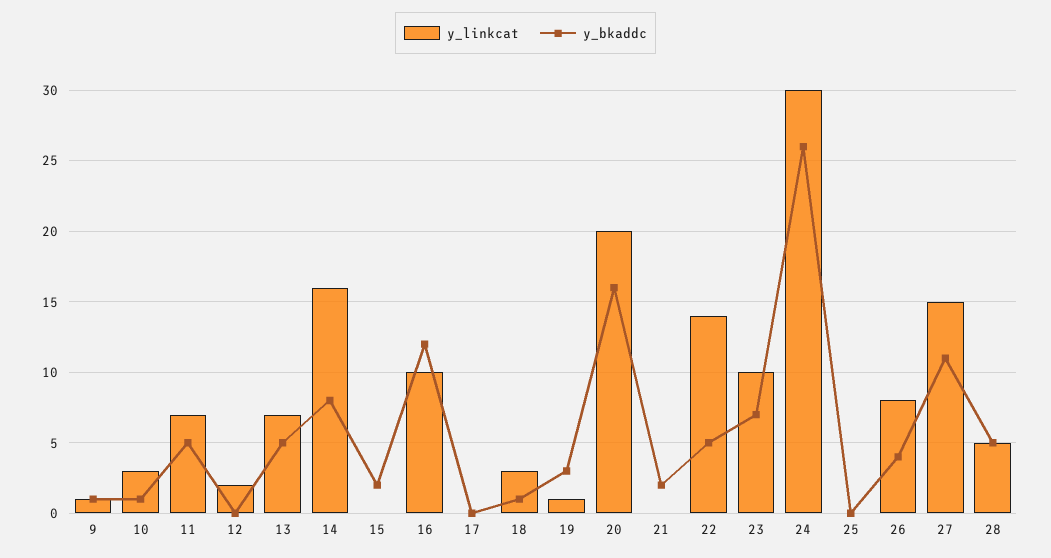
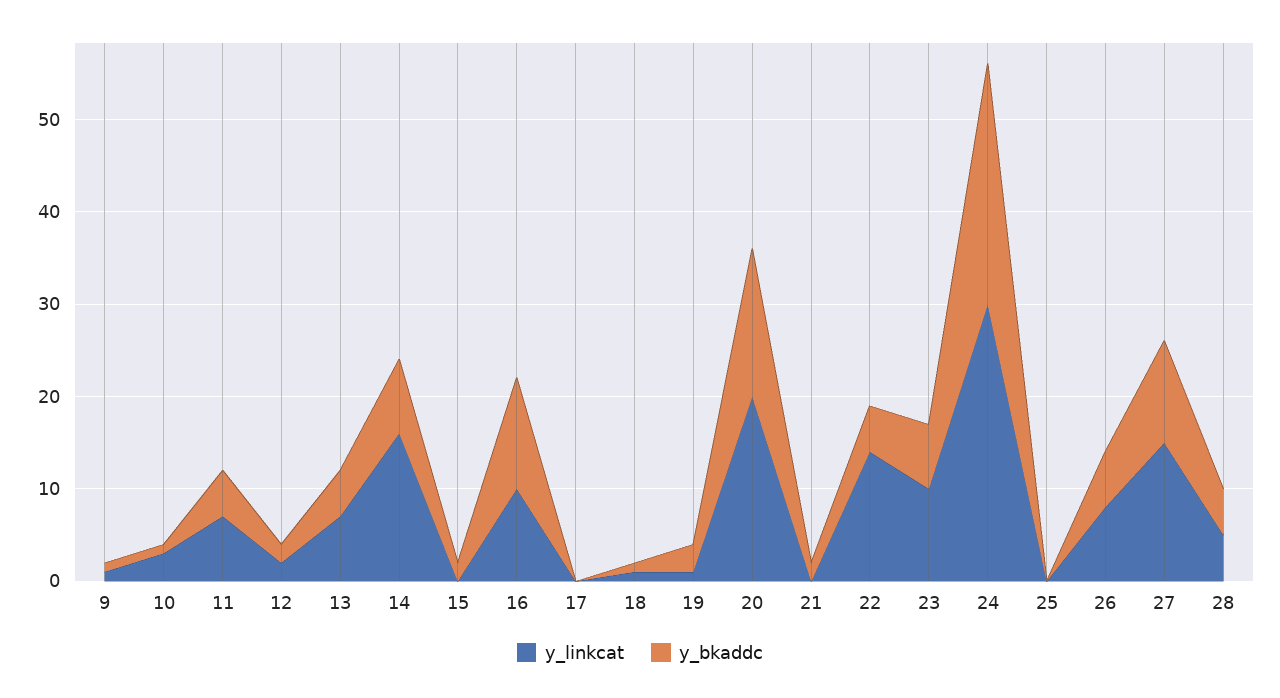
y_bkaddc, 12: 0 -> 2
y_linkcat, 18: 3 -> 1
y_bkaddc, 26: 4 -> 6

